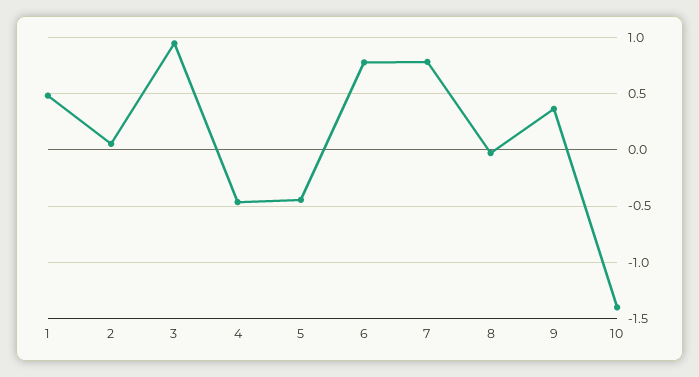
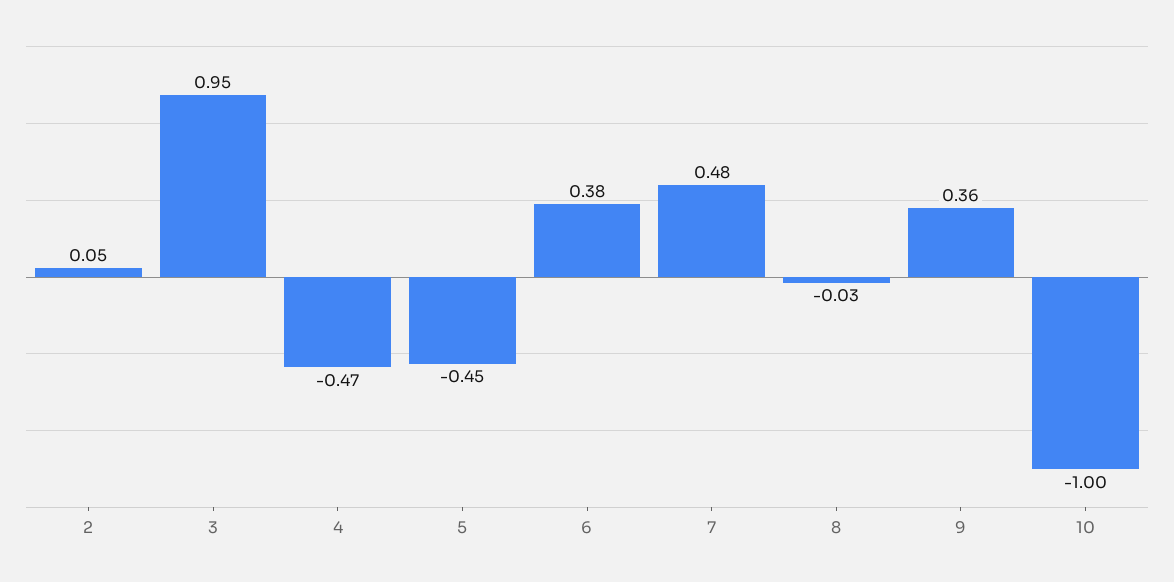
1: 0.5 -> none
6: 0.8 -> 0.38
7: 0.8 -> 0.48
10: -1.4 -> -1

